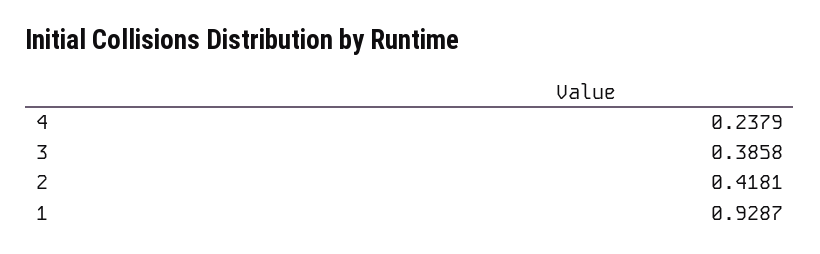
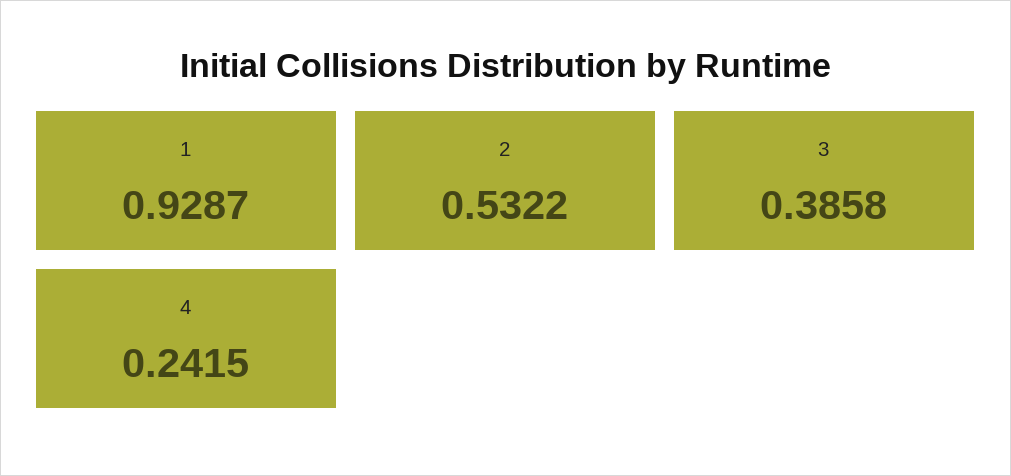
4: 0.2379 -> 0.2415
2: 0.4181 -> 0.5322

